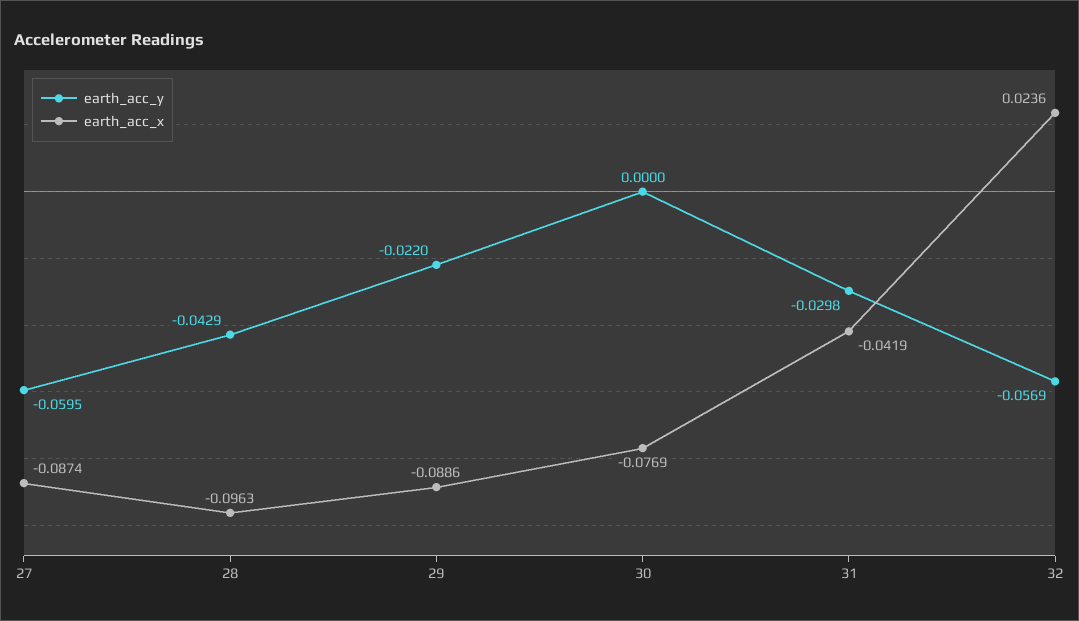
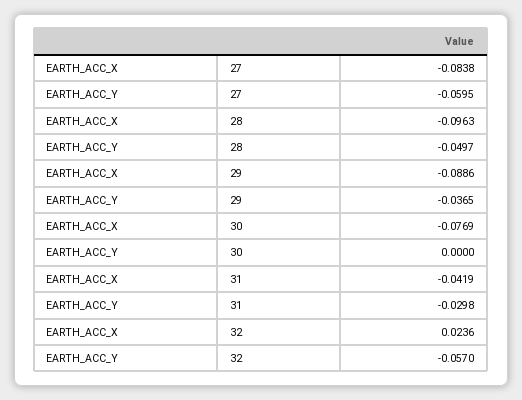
earth_acc_x, 27: -0.0874 -> -0.0838
earth_acc_y, 28: -0.0429 -> -0.0497
earth_acc_y, 29: -0.022 -> -0.0365
earth_acc_y, 32: -0.0569 -> -0.057

